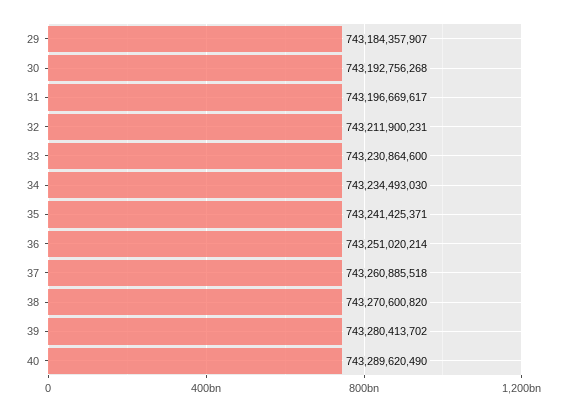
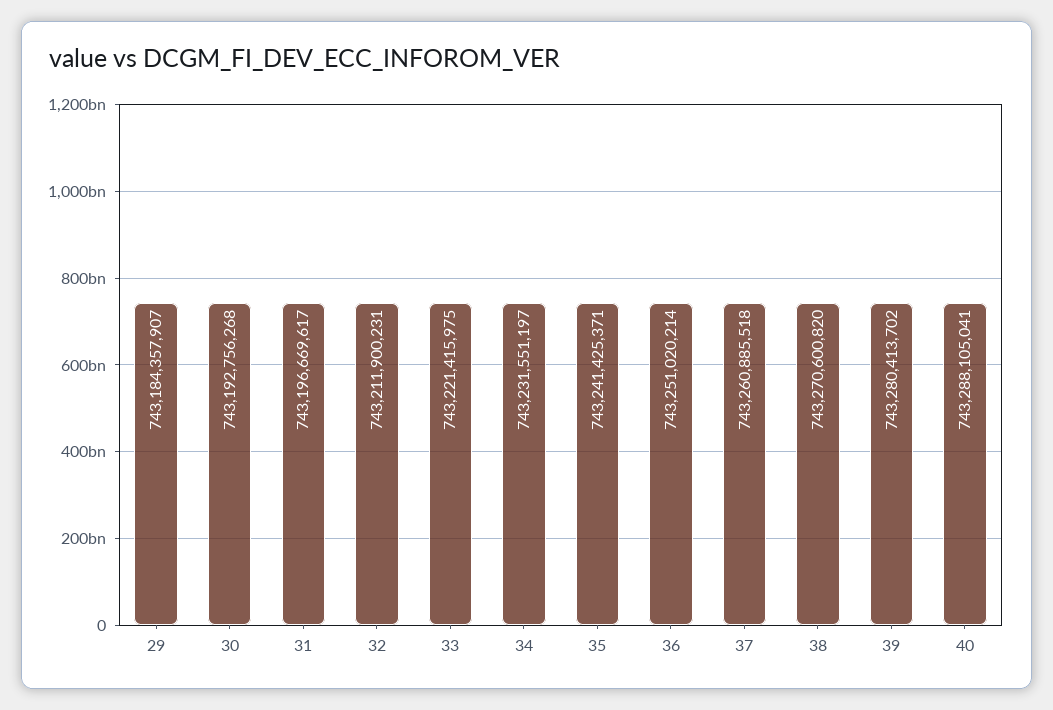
33: 743230864600 -> 743221415975
34: 743234493030 -> 743231551197
40: 743289620490 -> 743288105041

